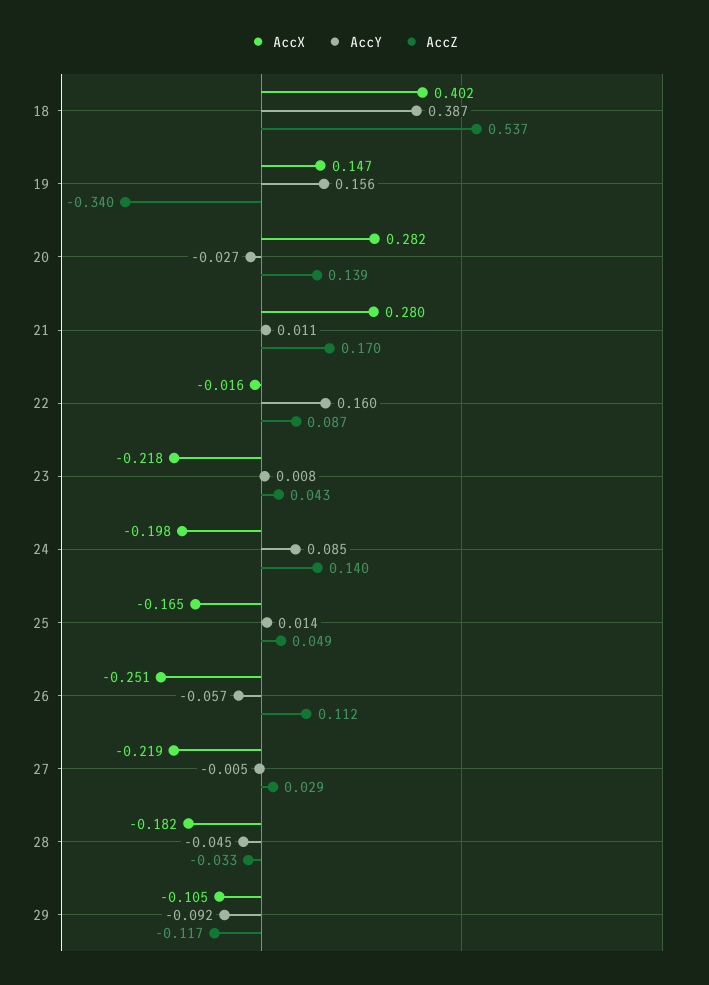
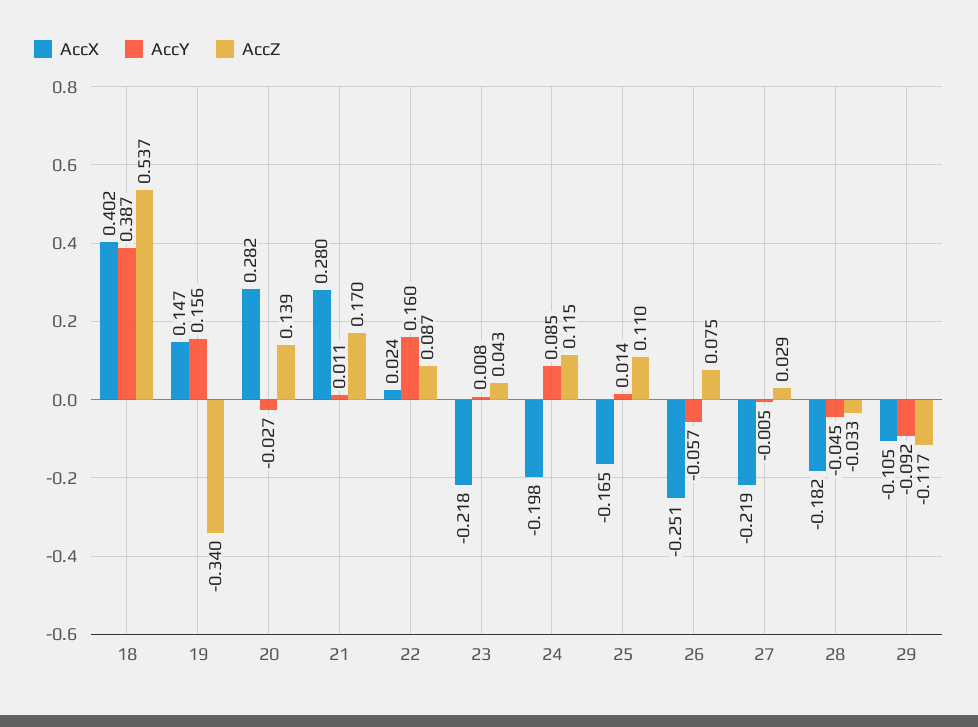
AccX, 22: -0.016 -> 0.024
AccZ, 24: 0.14 -> 0.115
AccZ, 25: 0.049 -> 0.11
AccZ, 26: 0.112 -> 0.075

